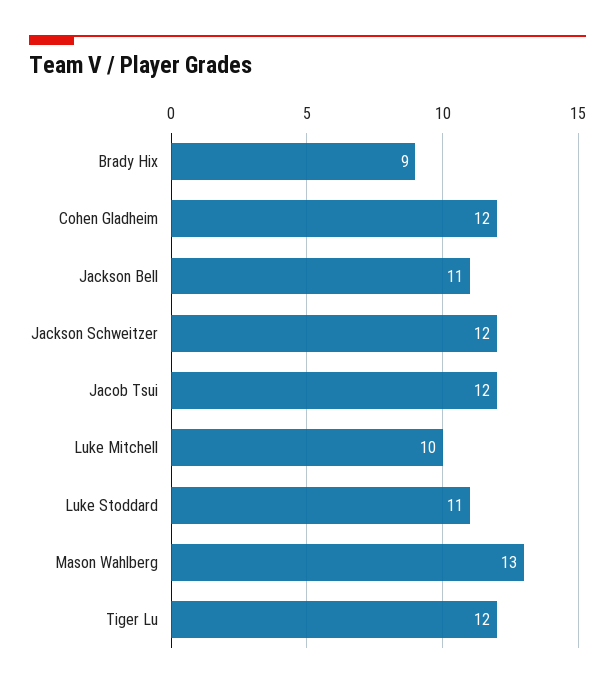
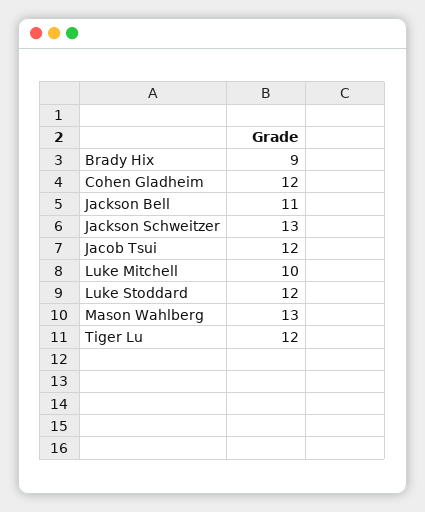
Jackson Schweitzer: 12 -> 13
Luke Stoddard: 11 -> 12

